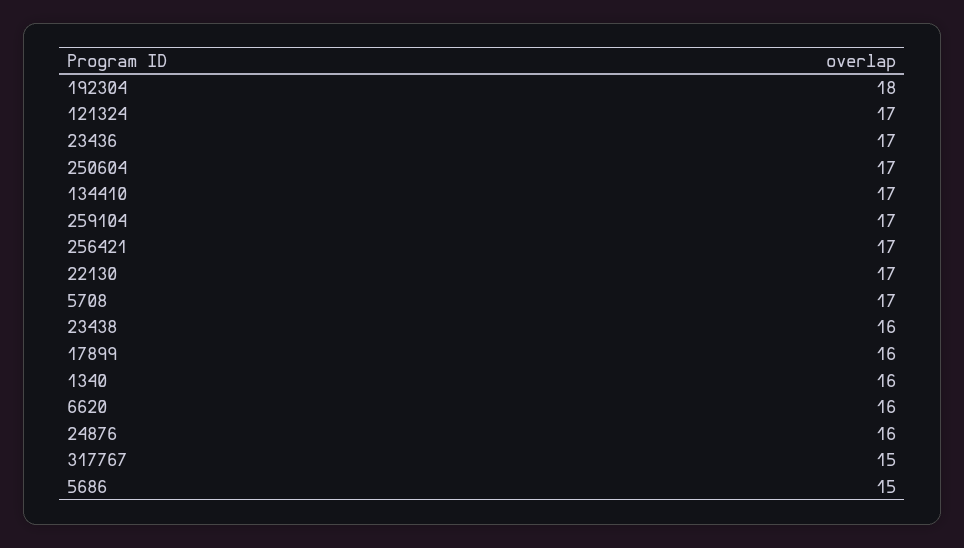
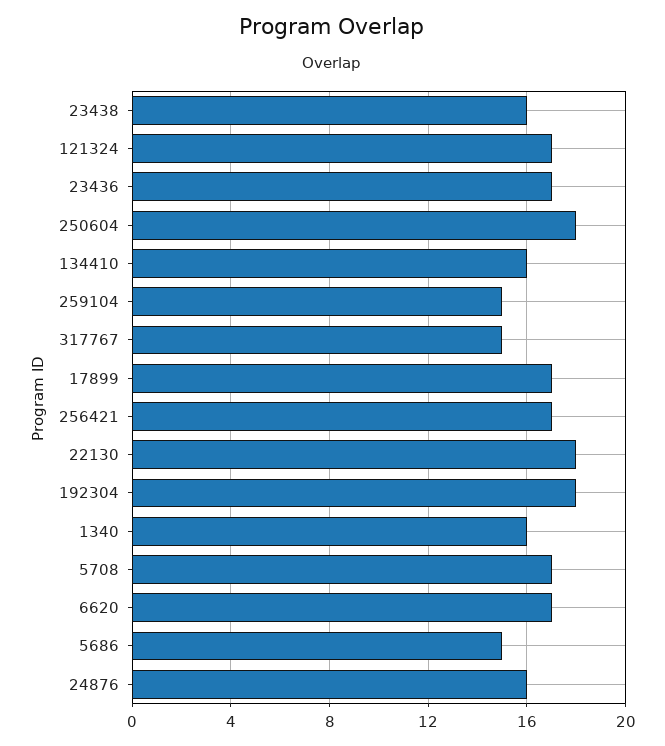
250604: 17 -> 18
134410: 17 -> 16
259104: 17 -> 15
22130: 17 -> 18
17899: 16 -> 17
6620: 16 -> 17

